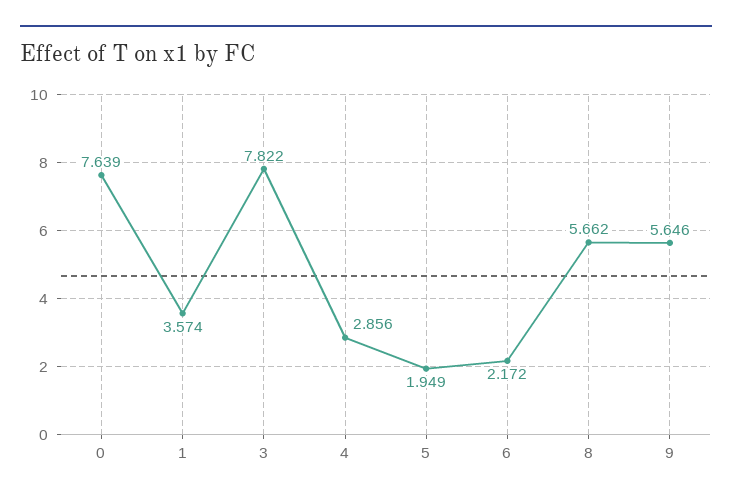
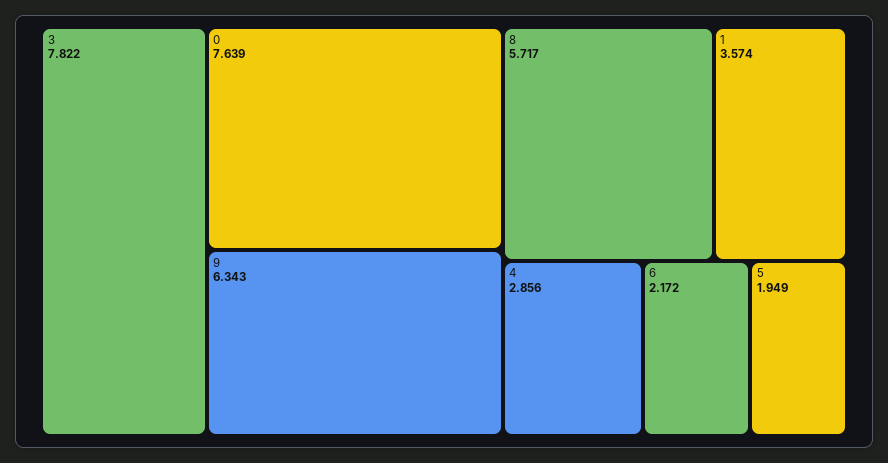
8: 5.662 -> 5.717
9: 5.646 -> 6.343

